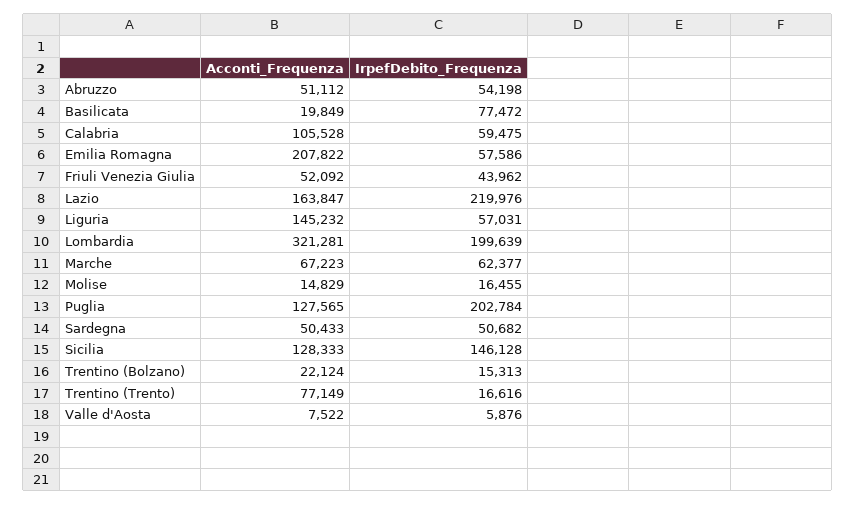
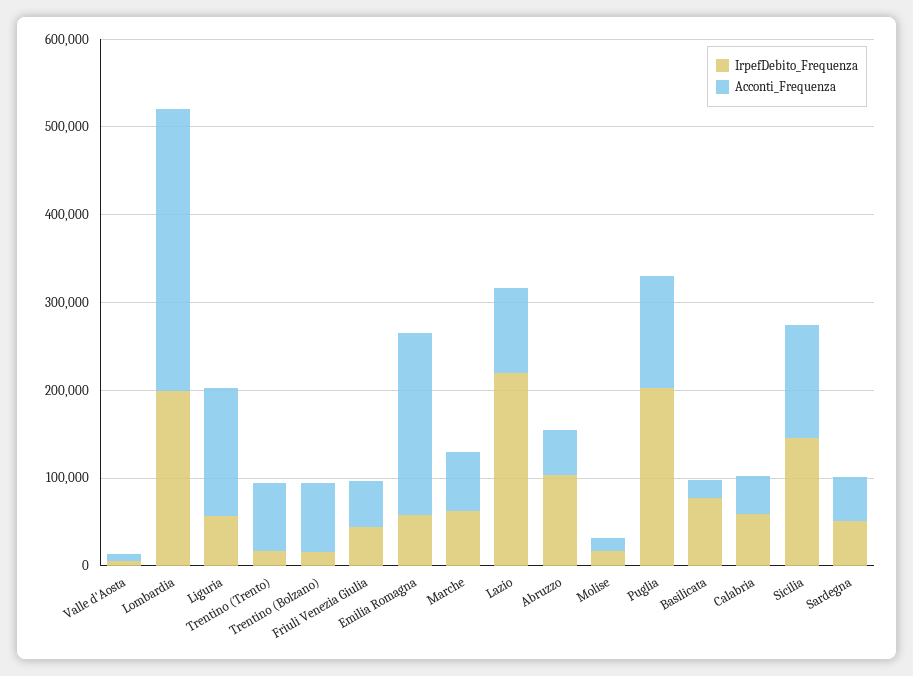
IrpefDebito_Frequenza, Abruzzo: 54198 -> 100000
Acconti_Frequenza, Calabria: 105528 -> 40000
Acconti_Frequenza, Lazio: 163847 -> 100000
Acconti_Frequenza, Trentino (Bolzano): 22124 -> 80000

